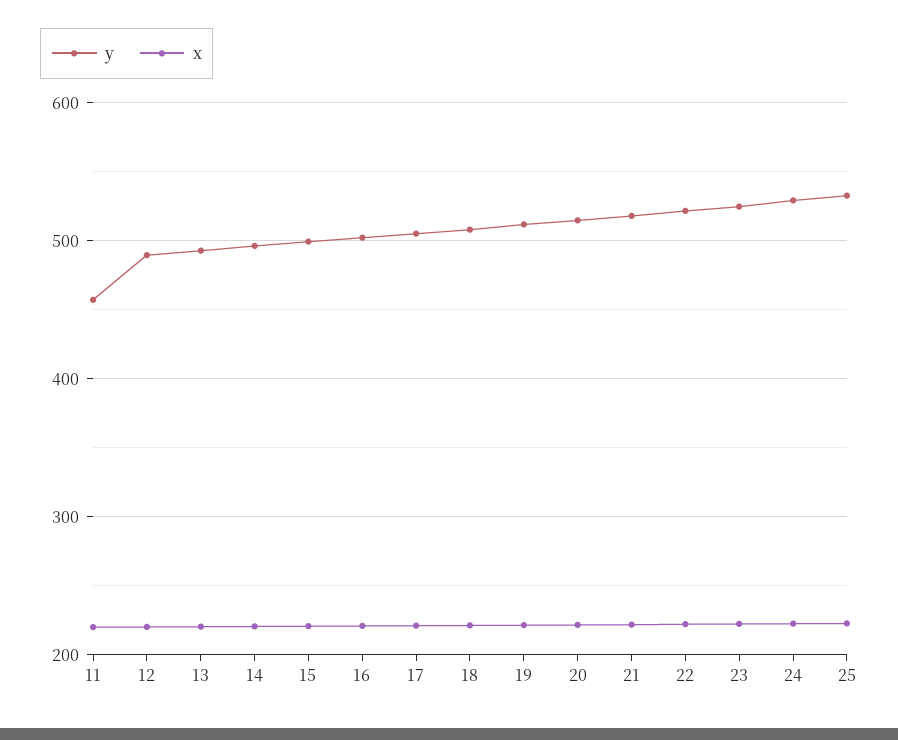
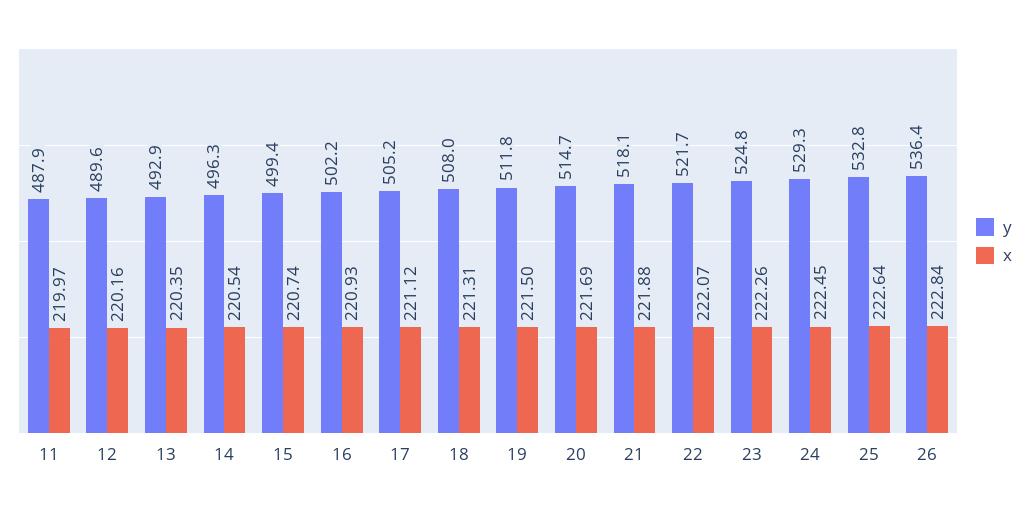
y, 11: 460 -> 487.9
y, 26: none -> 536.4
x, 26: none -> 222.84

